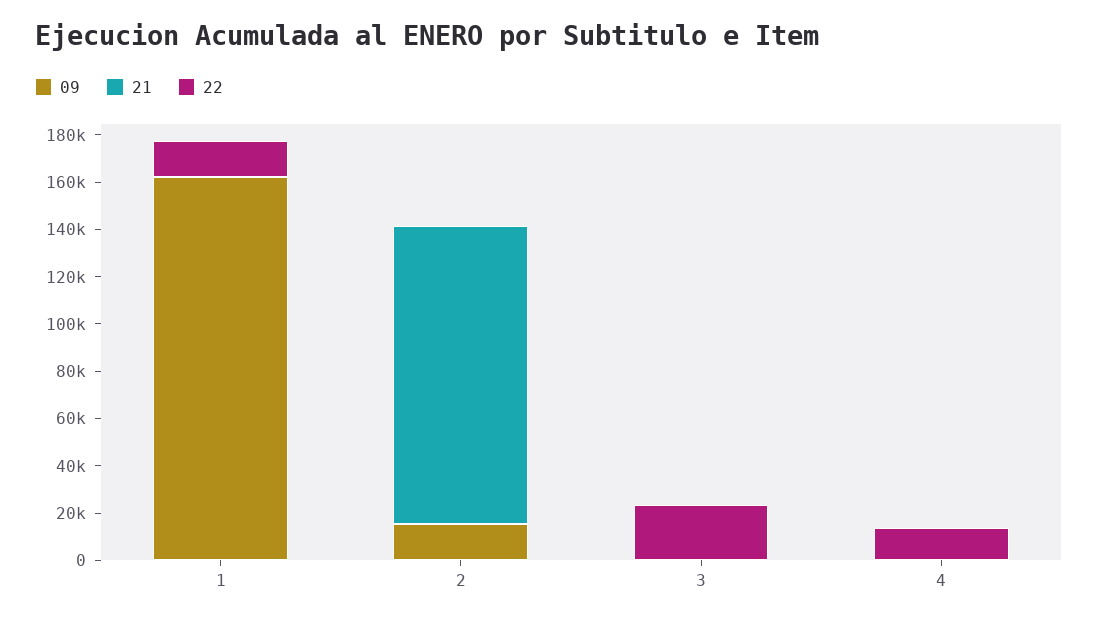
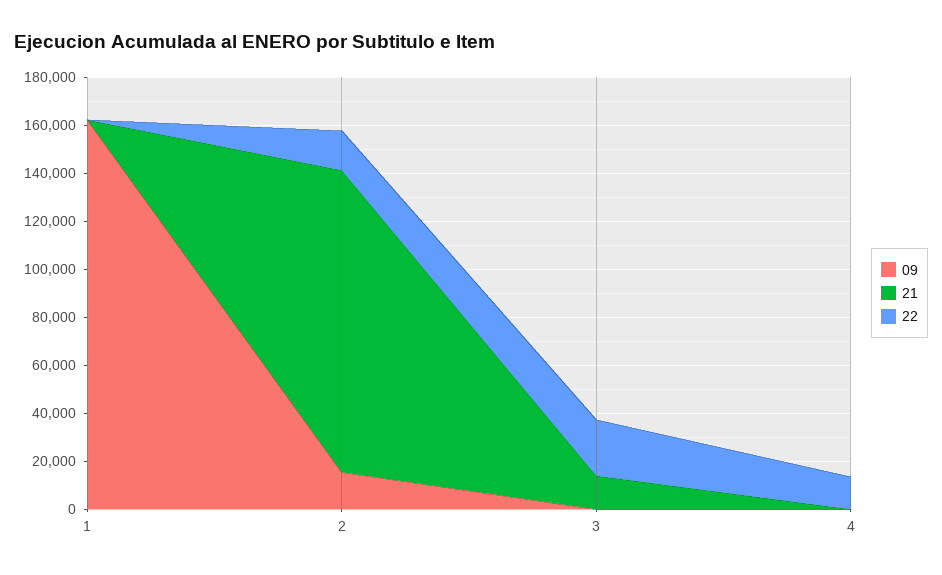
22, 1: 15000 -> 0
22, 2: 0 -> 15000
21, 3: 0 -> 15000

